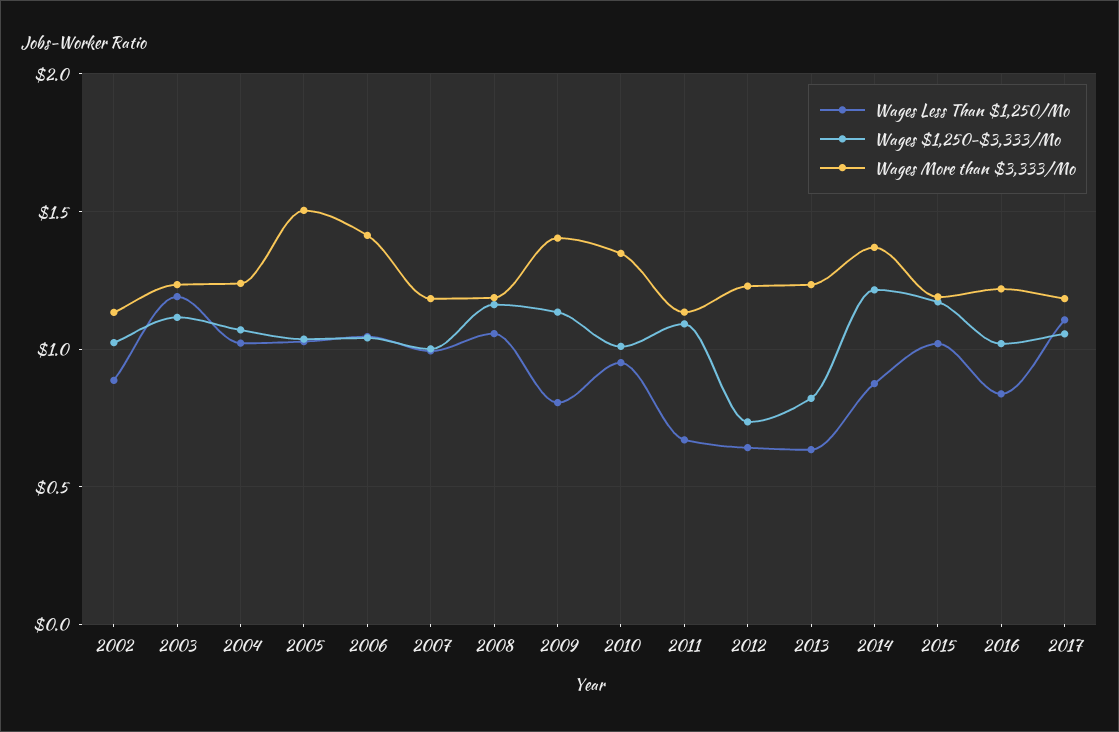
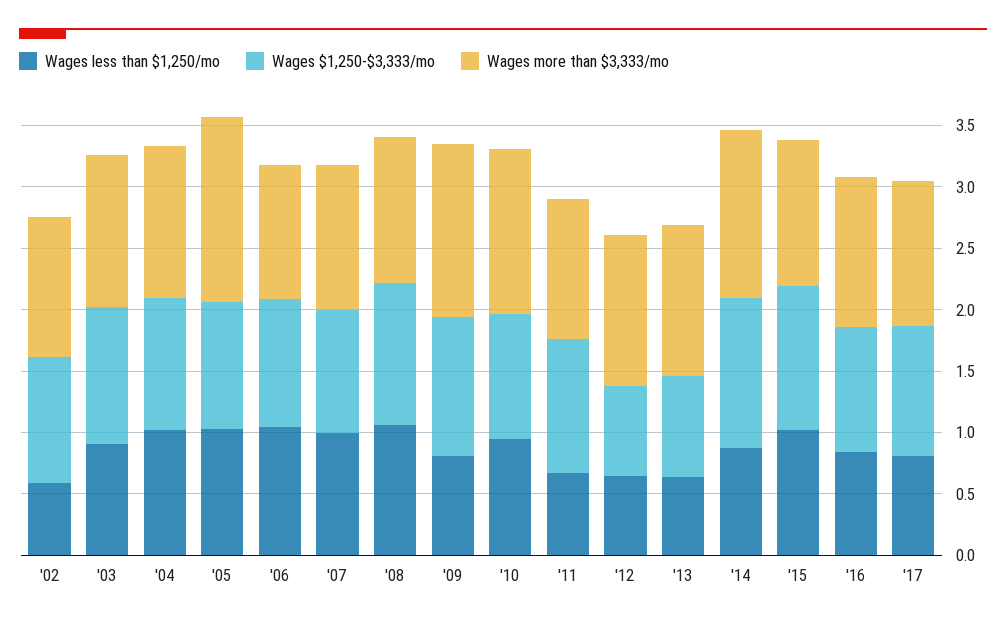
Wages Less Than $1,250/Mo, 2002: 0.9 -> 0.6
Wages Less Than $1,250/Mo, 2003: 1.2 -> 0.9
Wages More than $3,333/Mo, 2006: 1.4 -> 1.1
Wages Less Than $1,250/Mo, 2017: 1.1 -> 0.8

